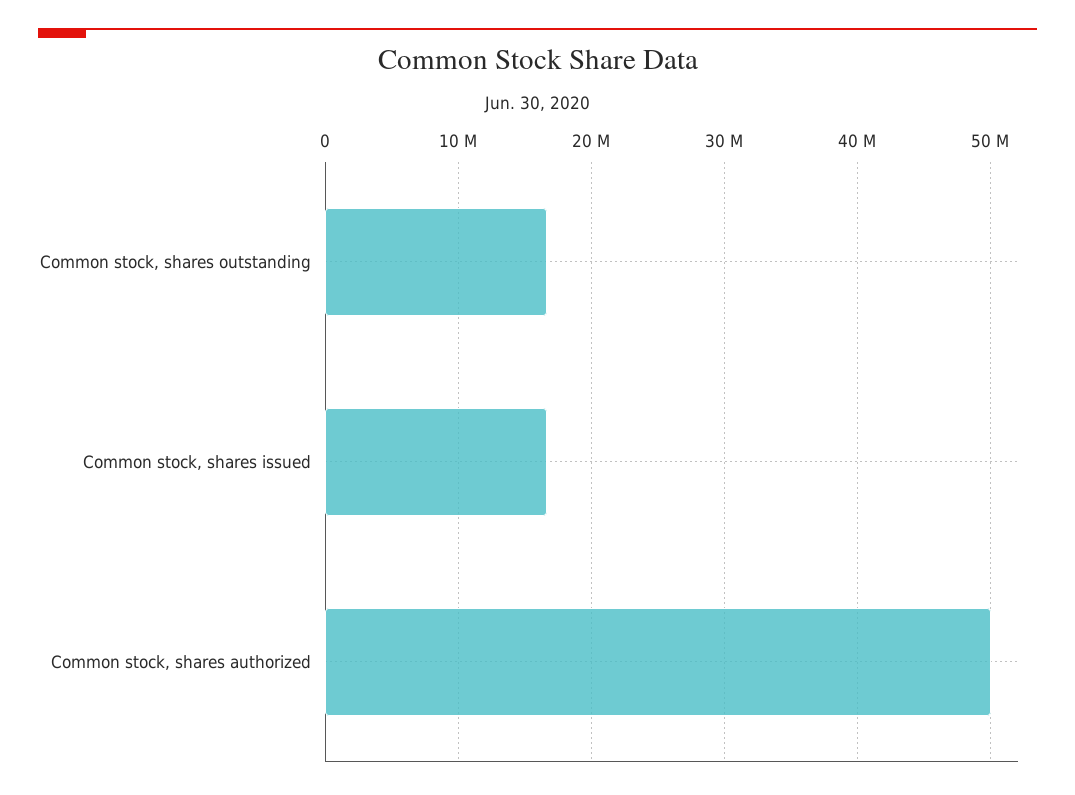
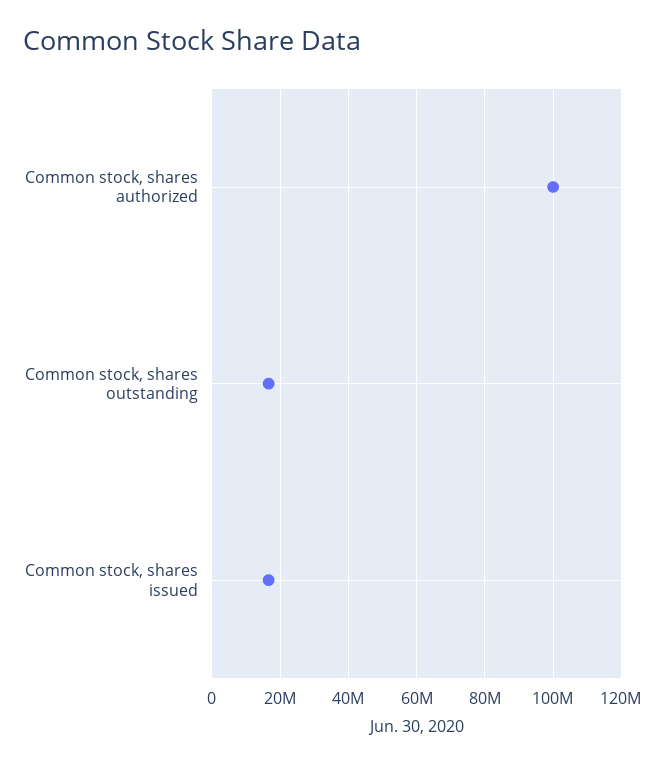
Common stock, shares authorized: 50000000 -> 100000000

